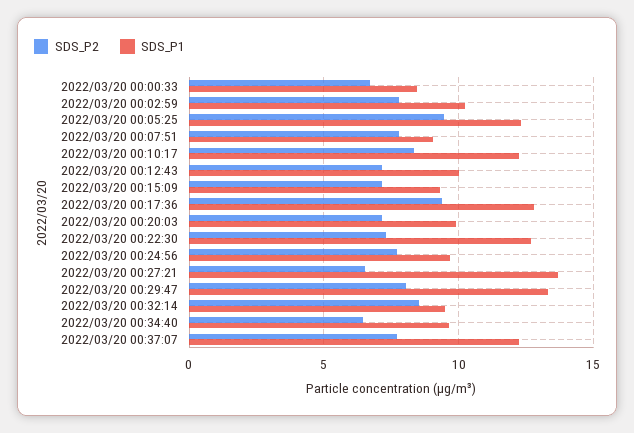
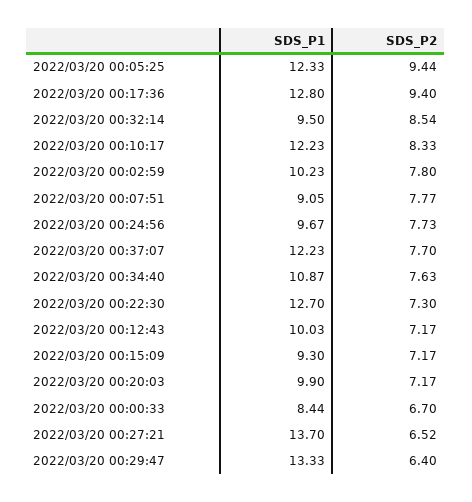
SDS_P2, 2022/03/20 00:29:47: 8 -> 6.4
SDS_P2, 2022/03/20 00:34:40: 6.5 -> 7.63
SDS_P1, 2022/03/20 00:34:40: 9.5 -> 10.87

